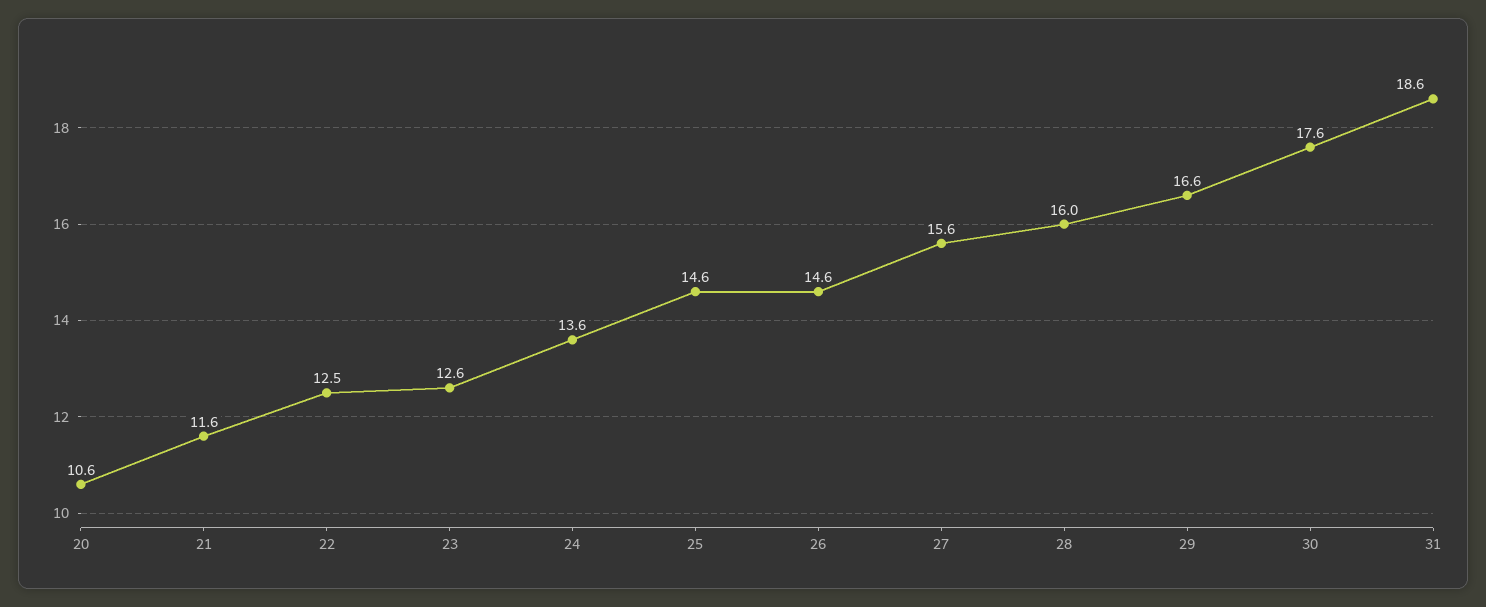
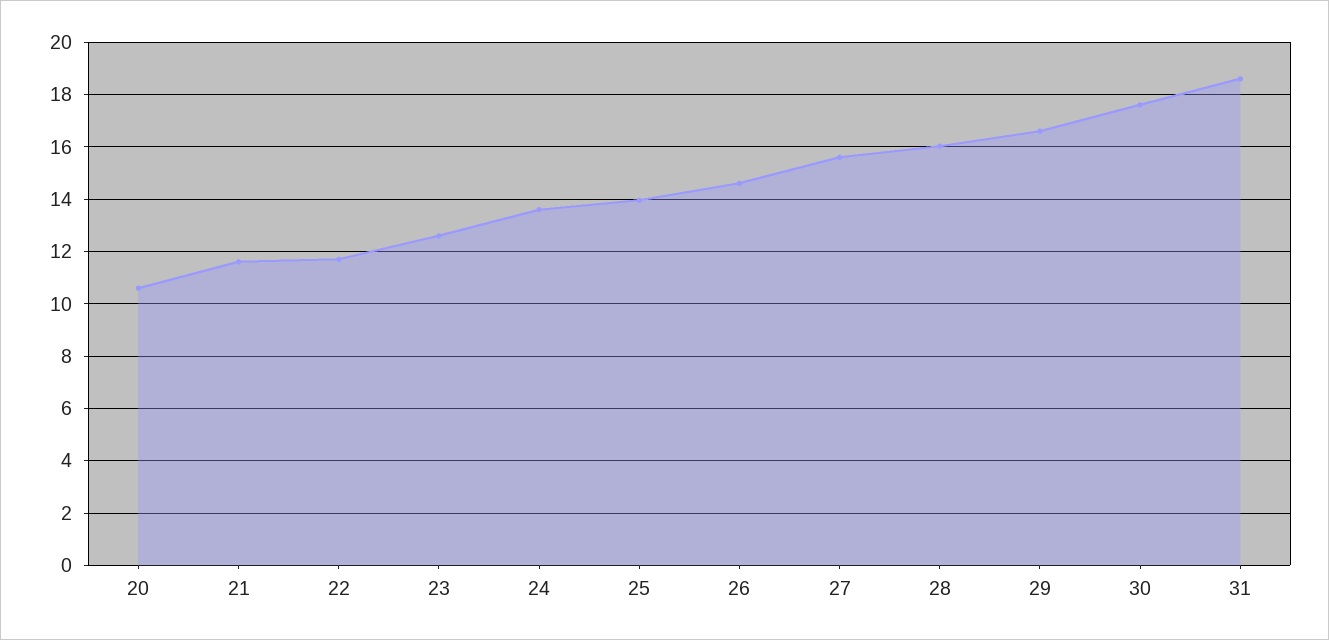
22: 12.5 -> 11.75
25: 14.6 -> 14

